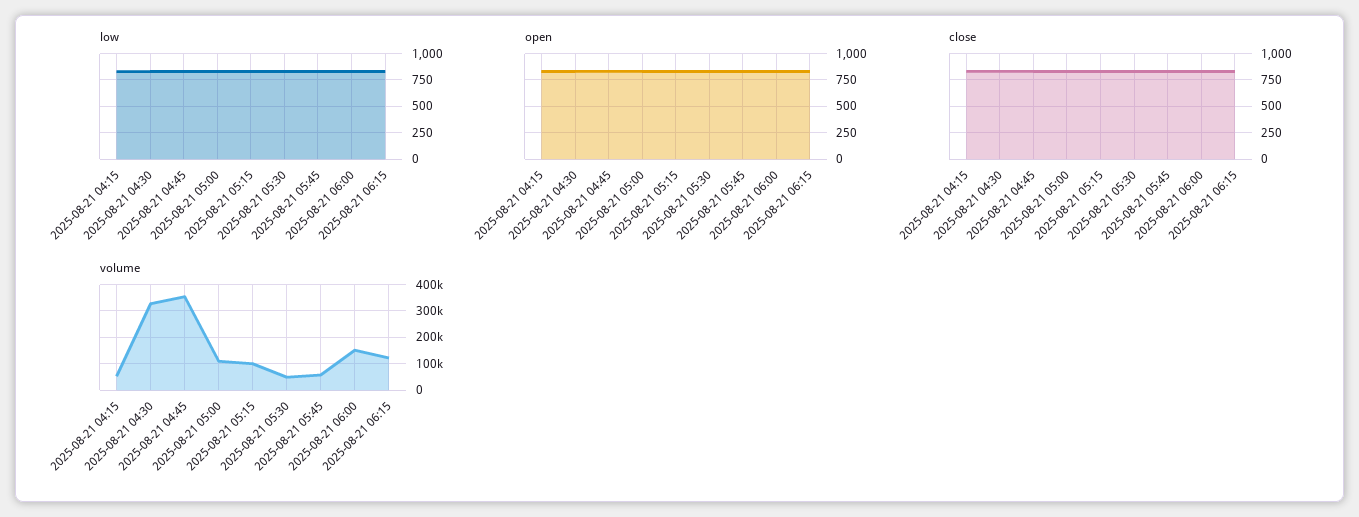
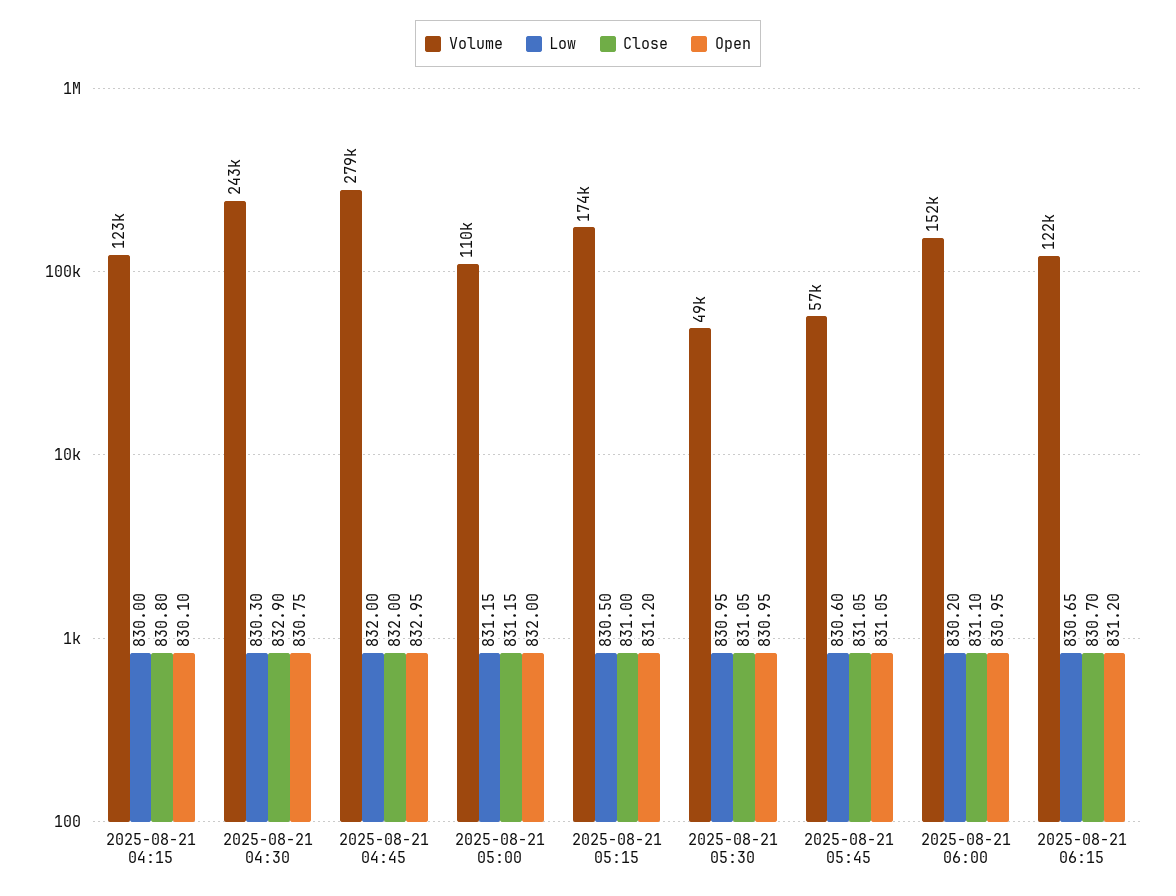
volume, 2025-08-21 04:15: 50000 -> 123000
volume, 2025-08-21 04:30: 325000 -> 243000
volume, 2025-08-21 04:45: 350000 -> 279000
volume, 2025-08-21 05:15: 100000 -> 174000

